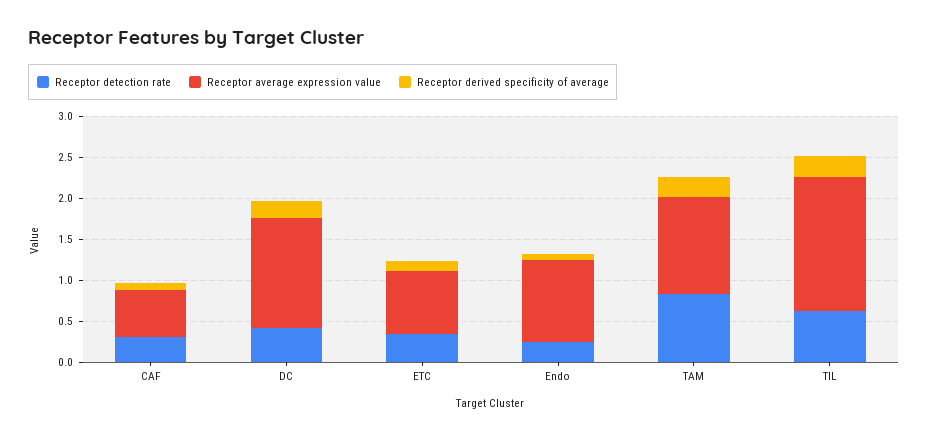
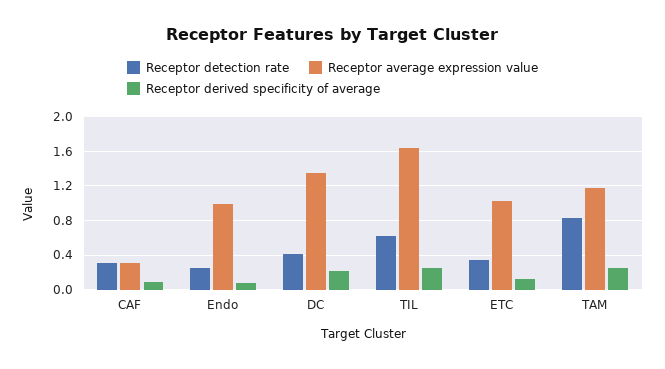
Receptor average expression value, CAF: 0.6 -> 0.3
Receptor average expression value, ETC: 0.8 -> 1

